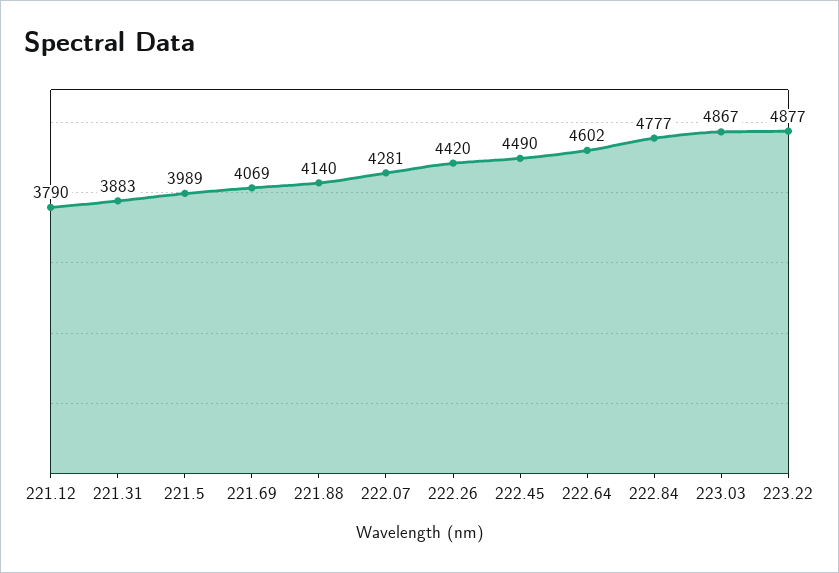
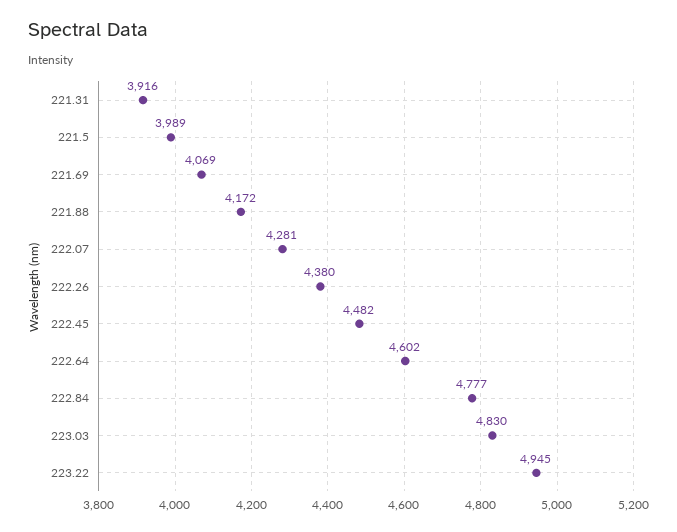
221.12: 3790 -> none
221.31: 3883 -> 3916
221.88: 4140 -> 4172
222.26: 4420 -> 4380
222.45: 4490 -> 4482
223.03: 4867 -> 4830
223.22: 4877 -> 4945

